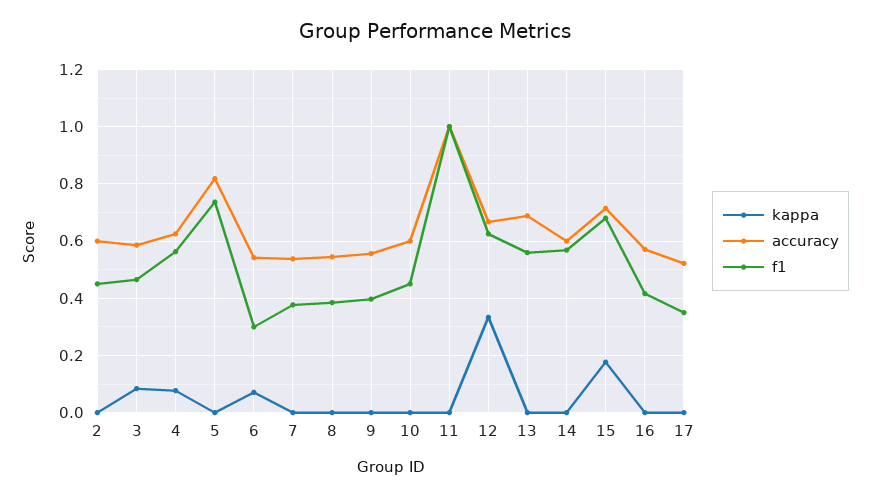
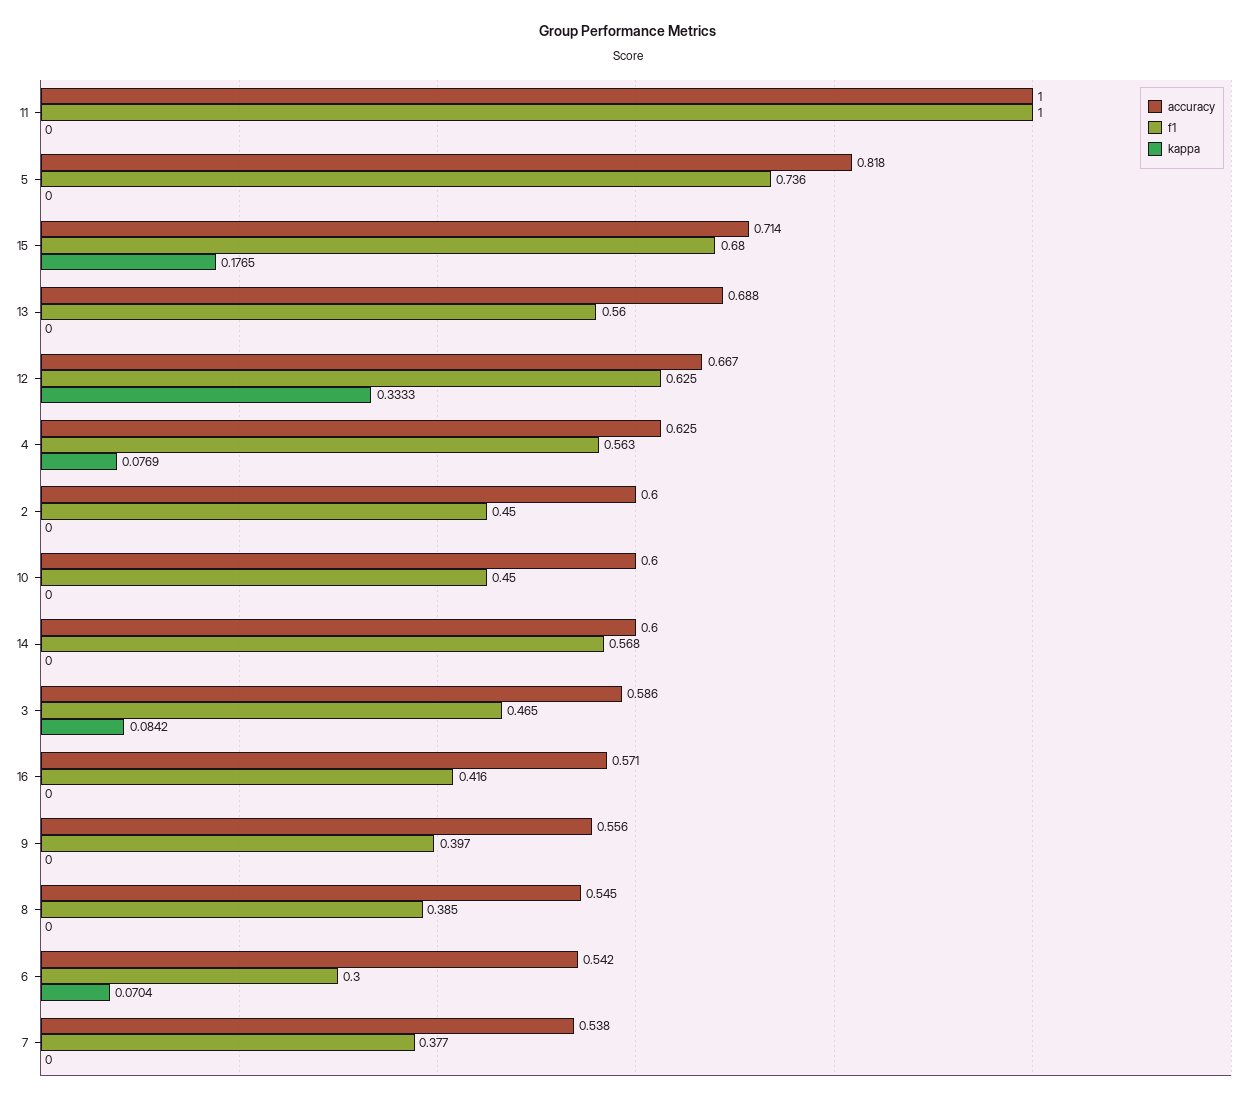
kappa, 17: 0 -> none
accuracy, 17: 0.525 -> none
f1, 17: 0.35 -> none

